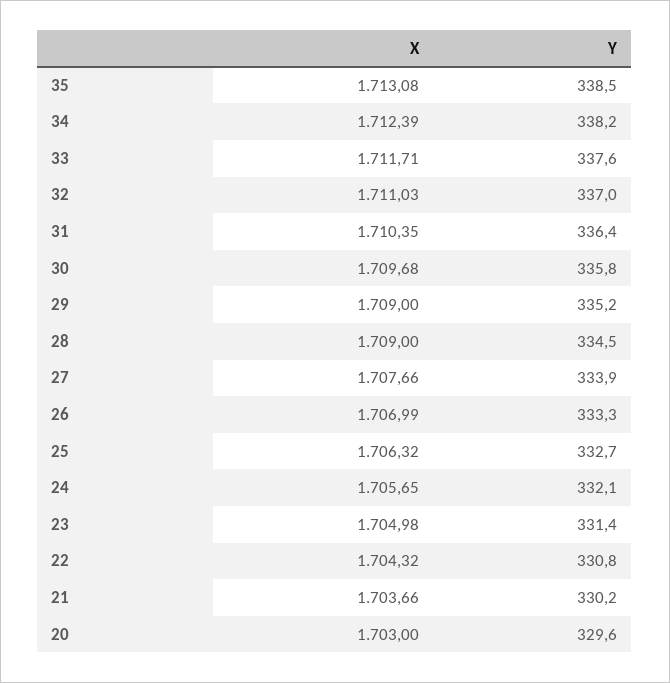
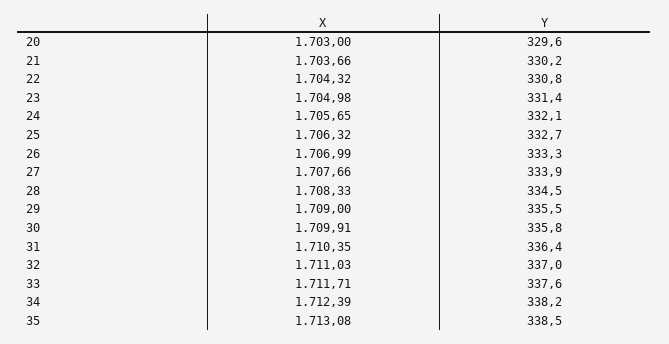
X, 30: 1709.68 -> 1709.91
Y, 29: 335.2 -> 335.5
X, 28: 1709 -> 1708.33

